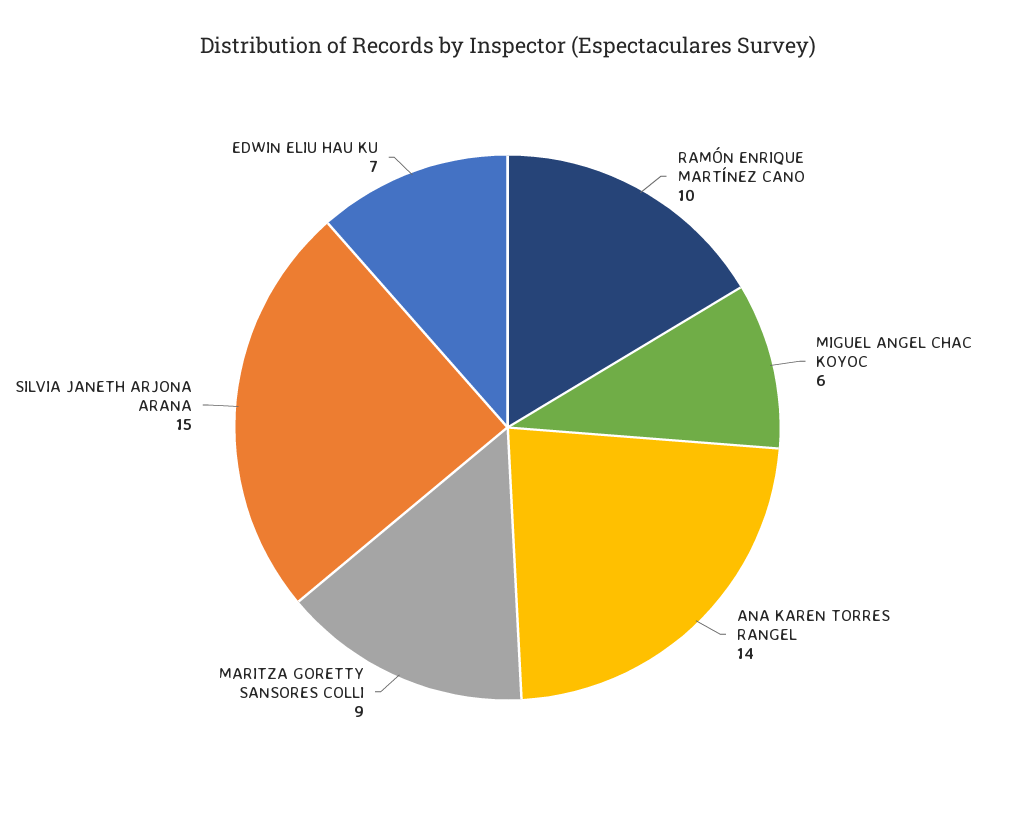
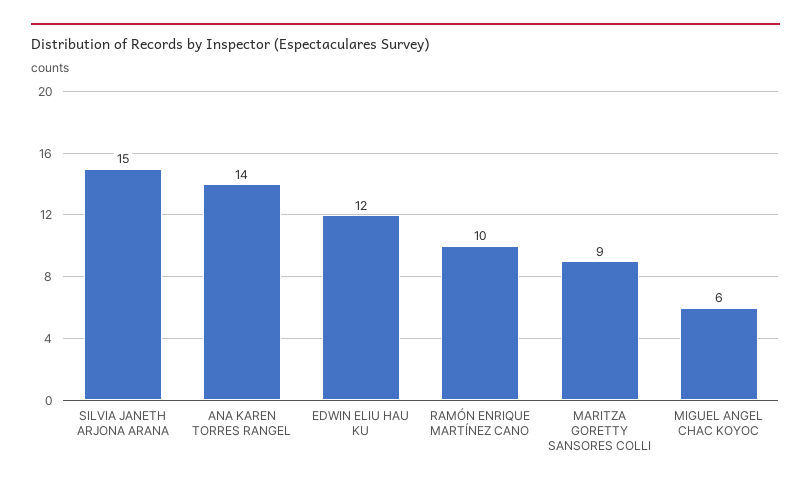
EDWIN ELIU HAU KU: 7 -> 12

